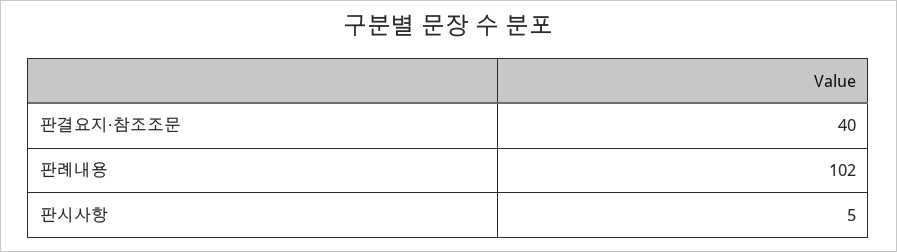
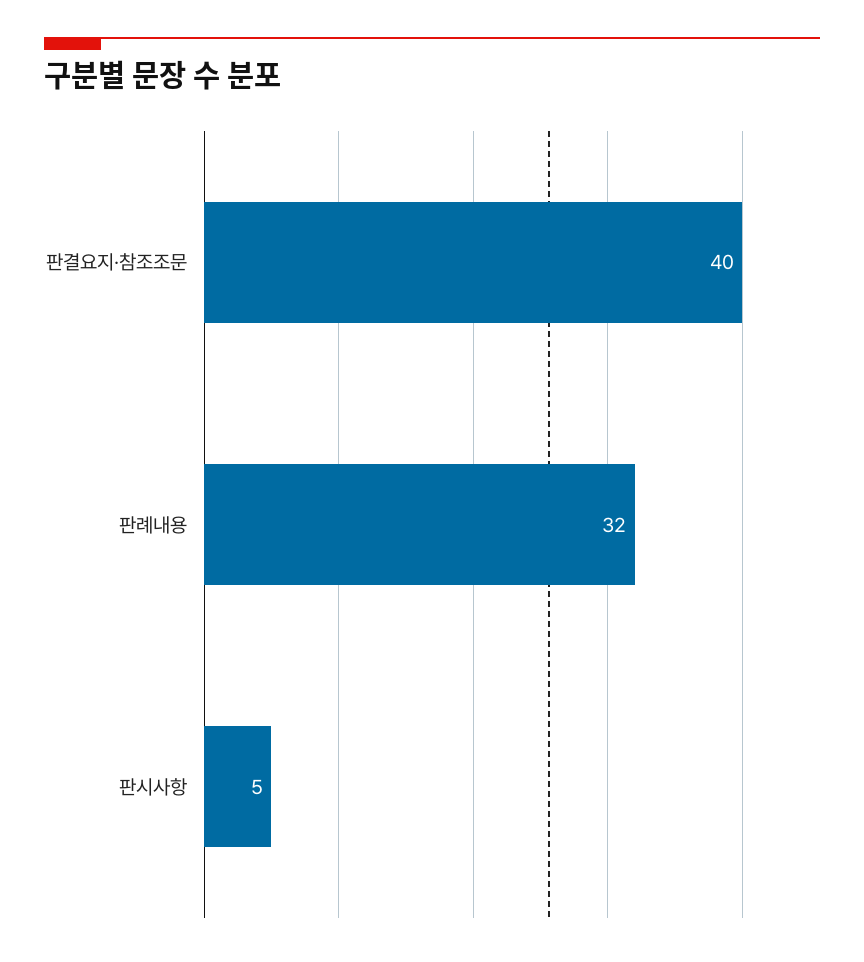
판례내용: 102 -> 32

